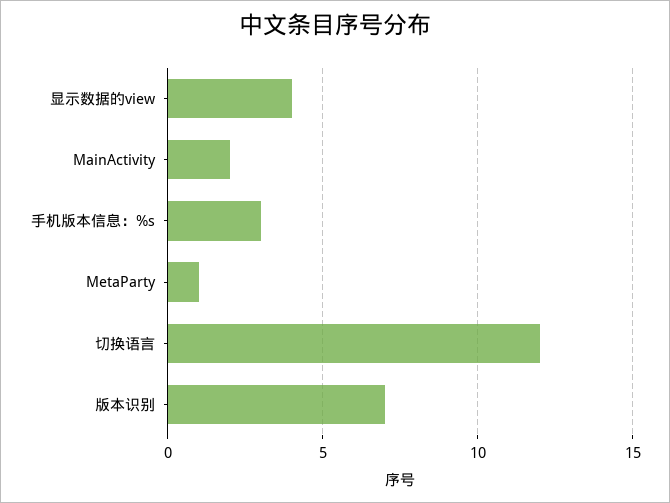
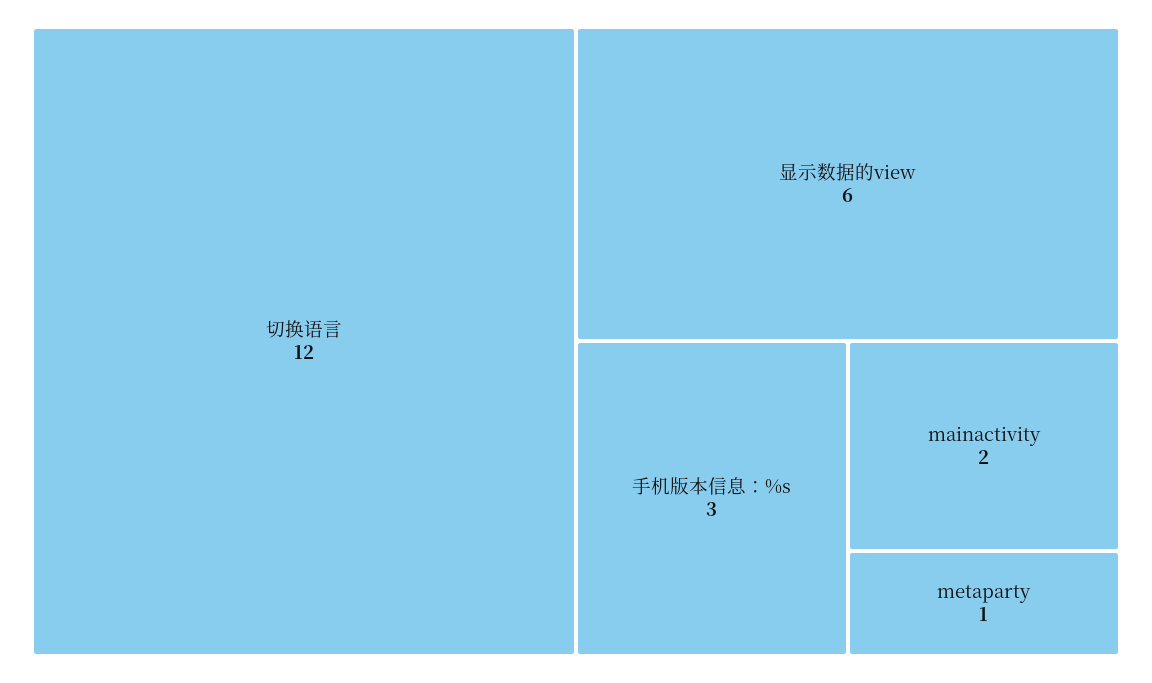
显示数据的view: 4 -> 6
版本识别: 7 -> none

